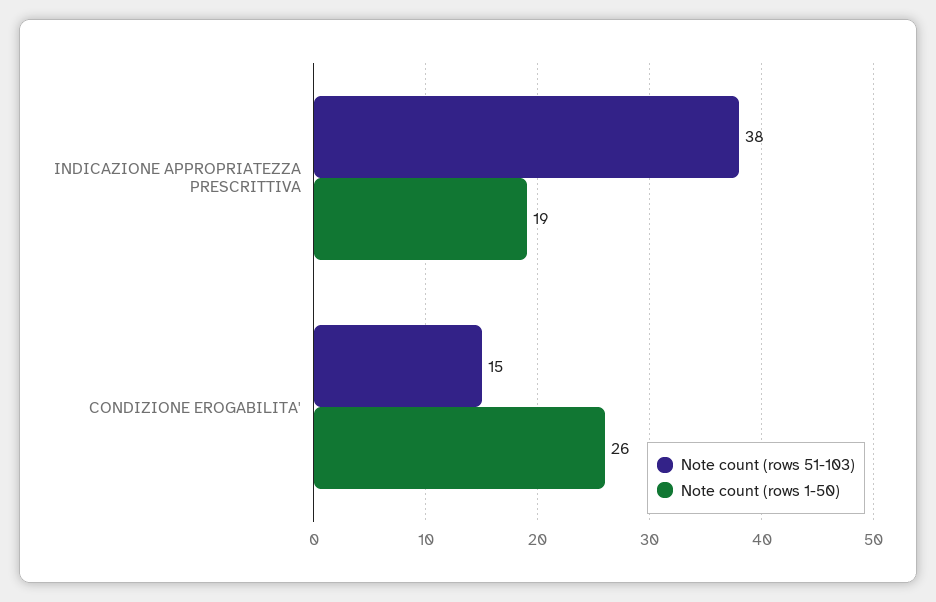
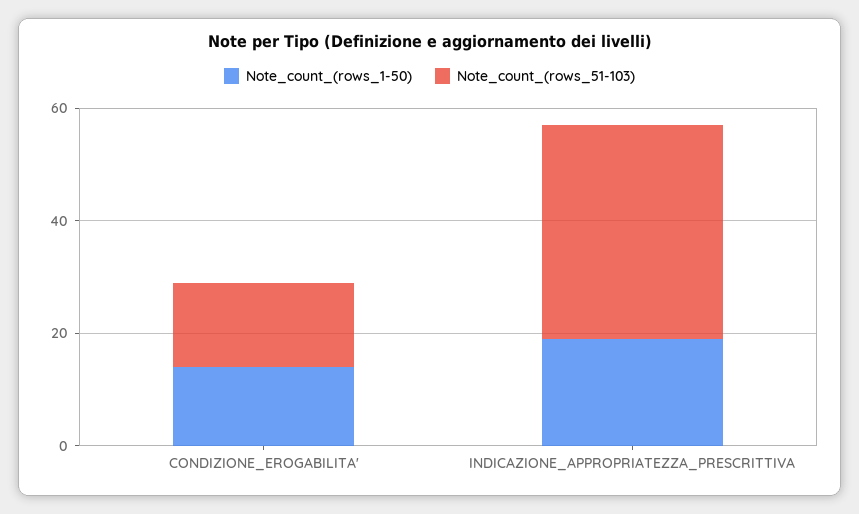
Note count (rows 1-50), CONDIZIONE EROGABILITA': 26 -> 15

